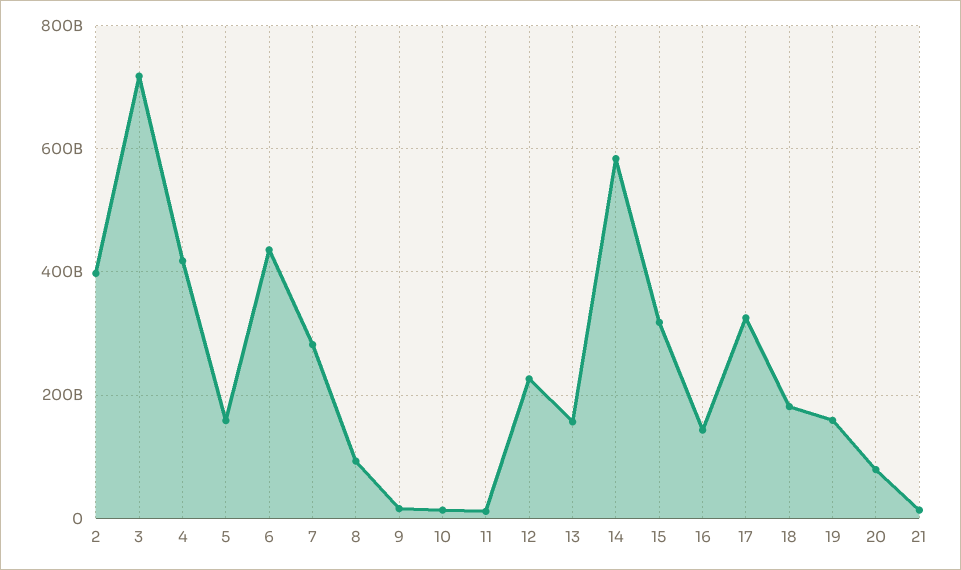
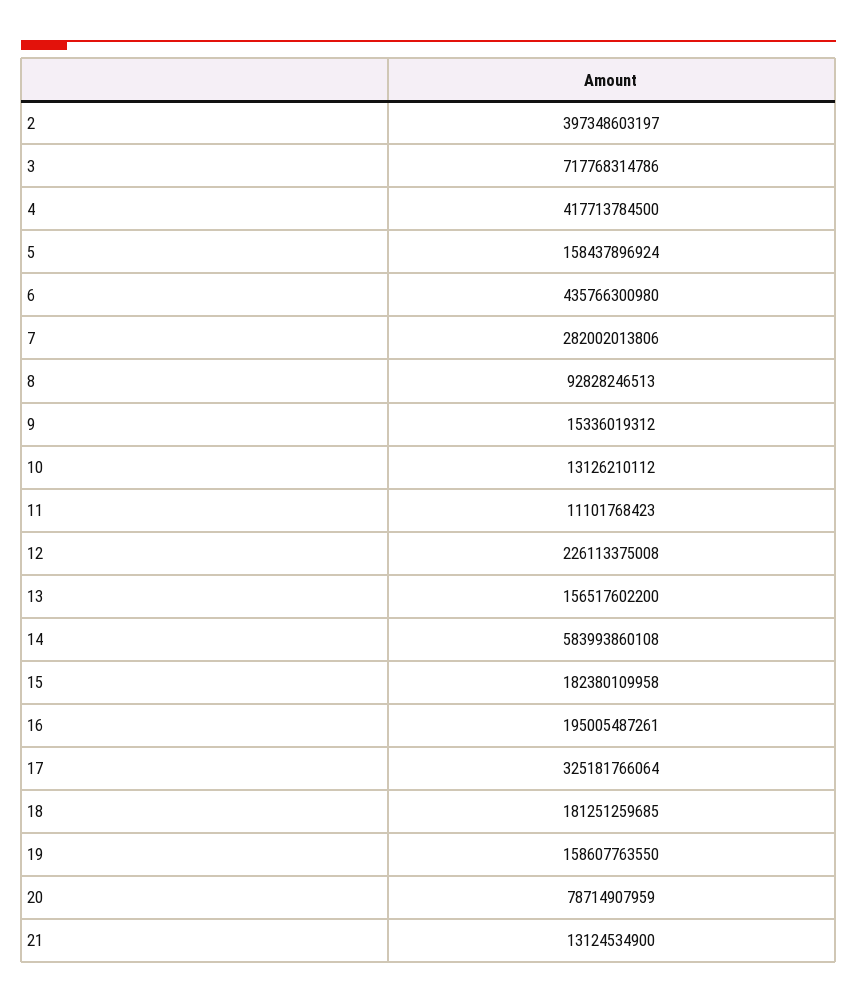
15: 320000000000 -> 182380109958
16: 140000000000 -> 195005487261

